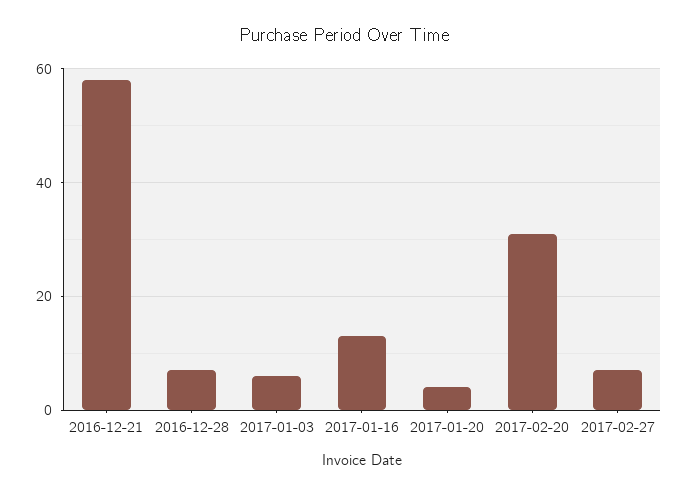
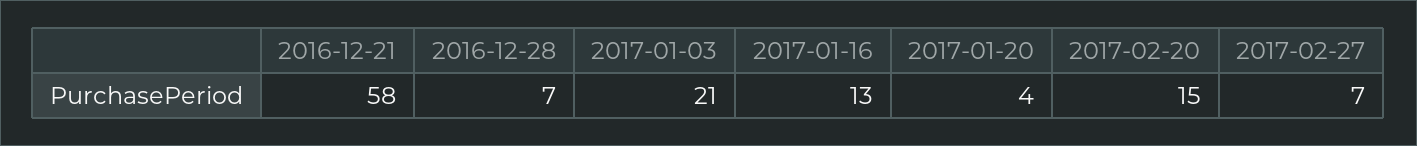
2017-01-03: 5 -> 21
2017-02-20: 30 -> 15

